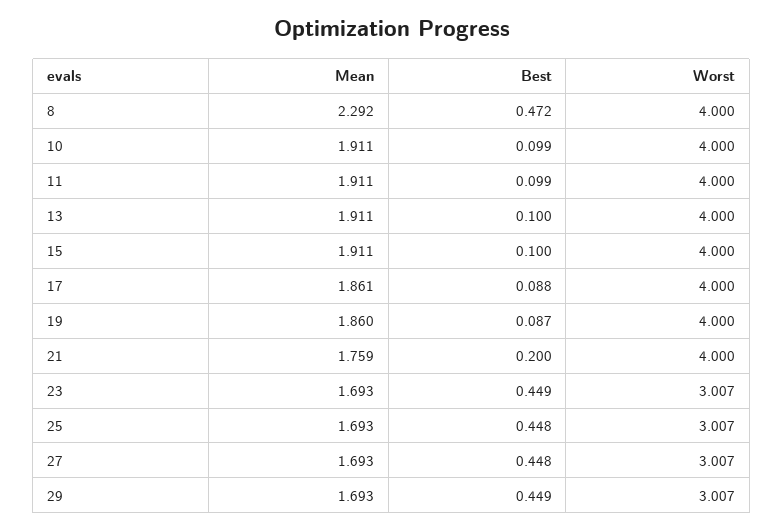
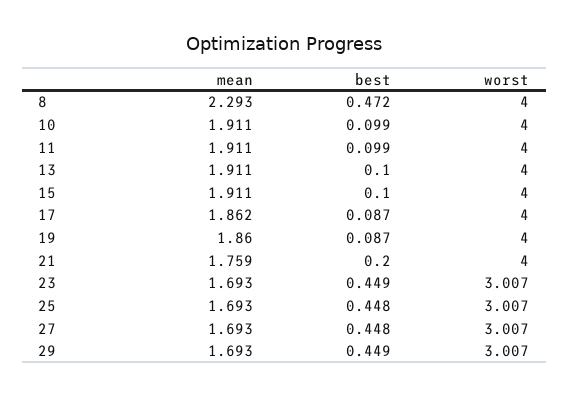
Mean, 8: 2.292 -> 2.293
Mean, 17: 1.861 -> 1.862
Best, 17: 0.088 -> 0.087

